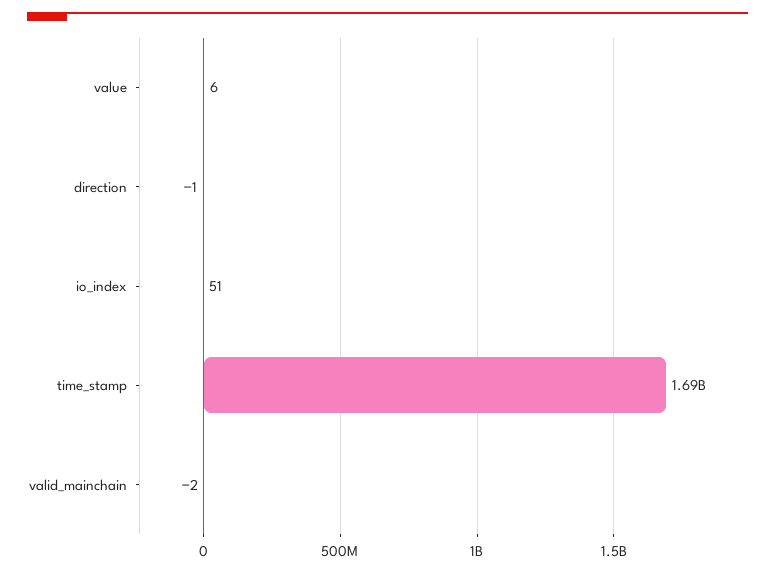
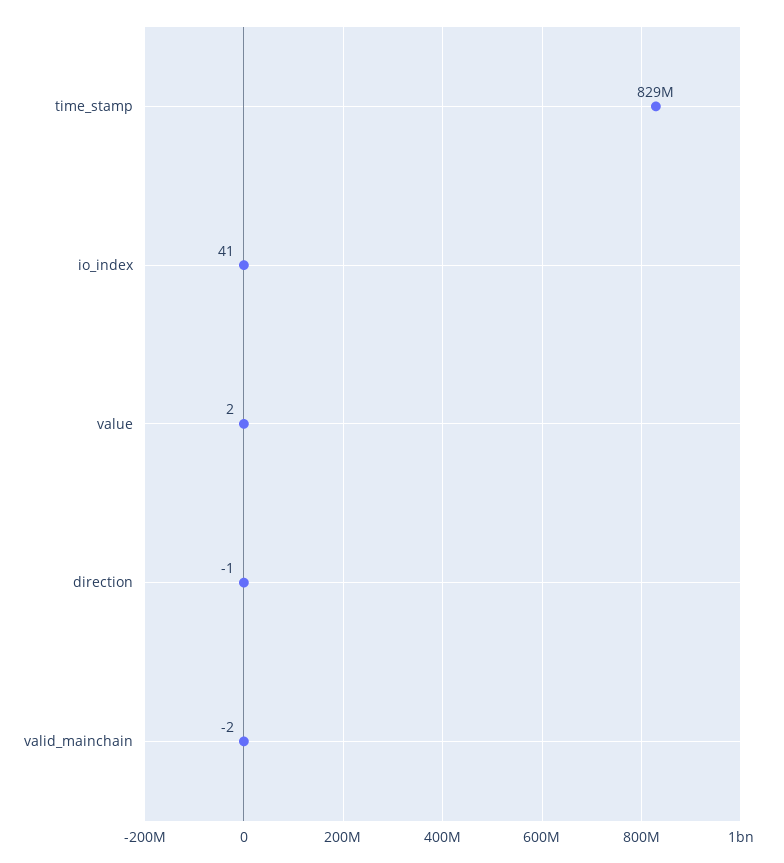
value: 6 -> 2
io_index: 51 -> 41
time_stamp: 1690000000 -> 829000000

